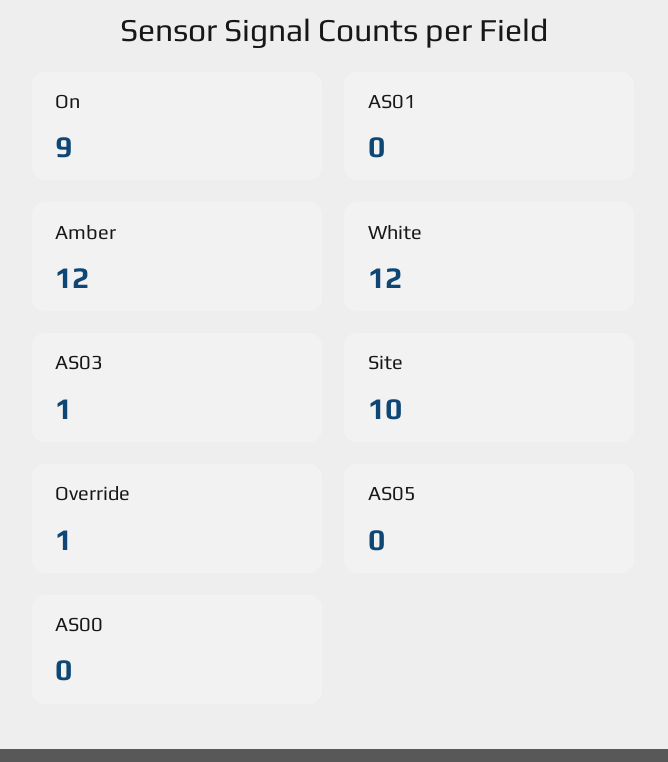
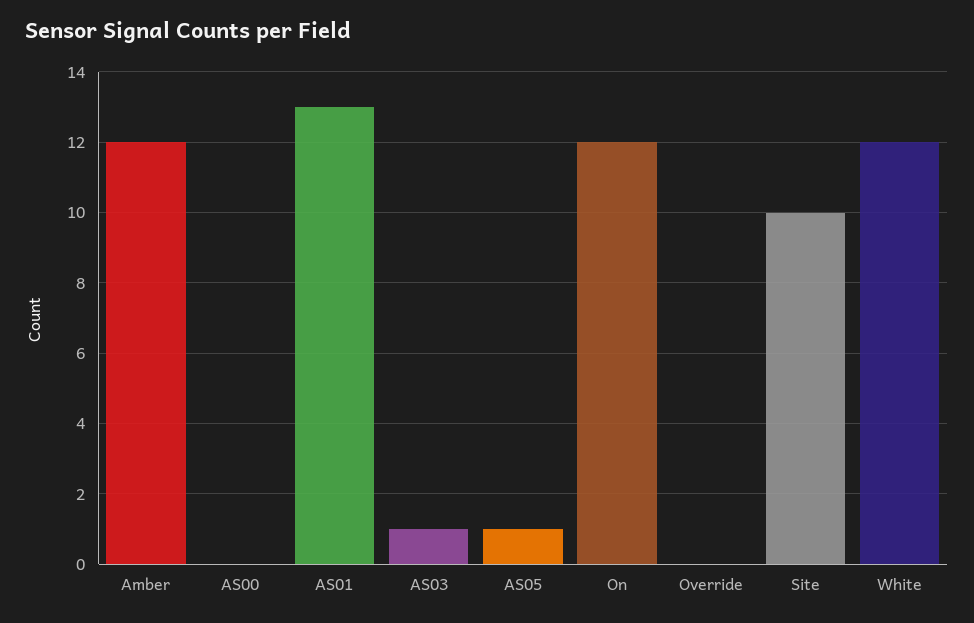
On: 9 -> 12
AS01: 0 -> 13
Override: 1 -> 0
AS05: 0 -> 1

